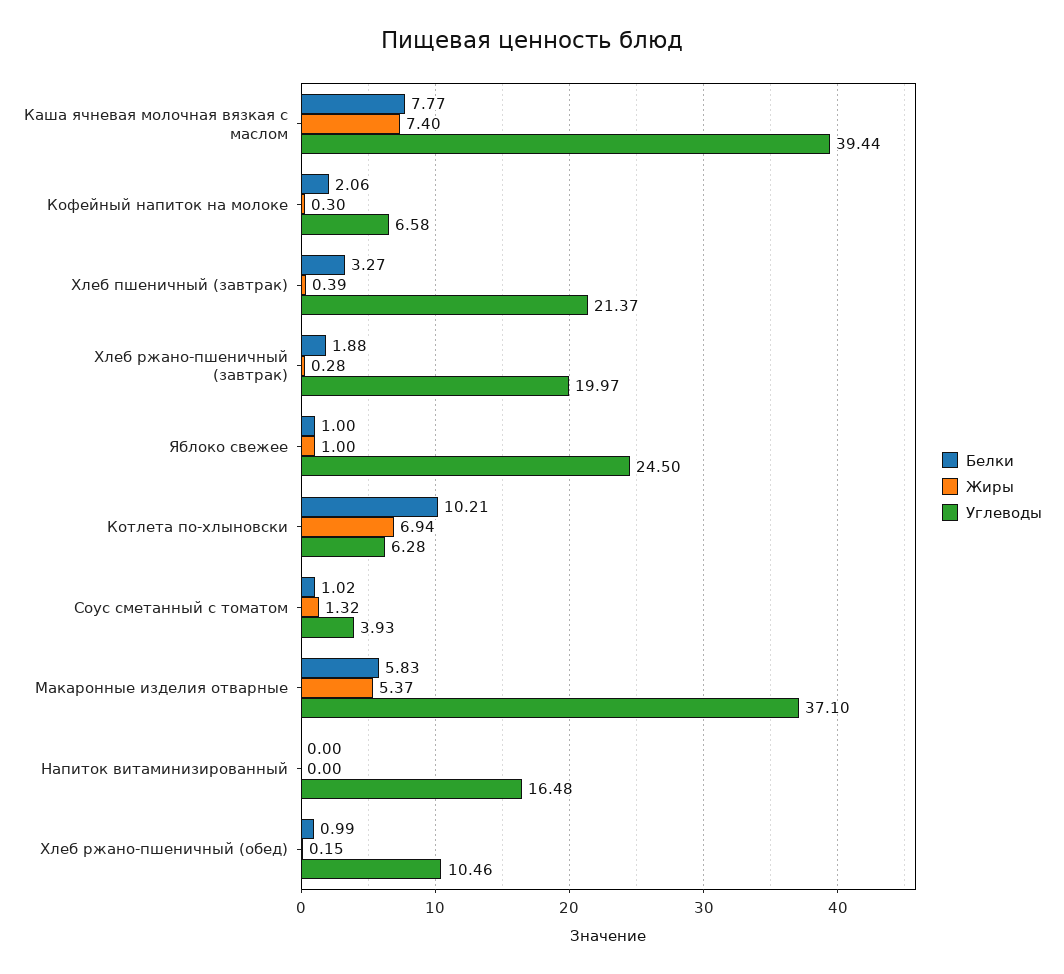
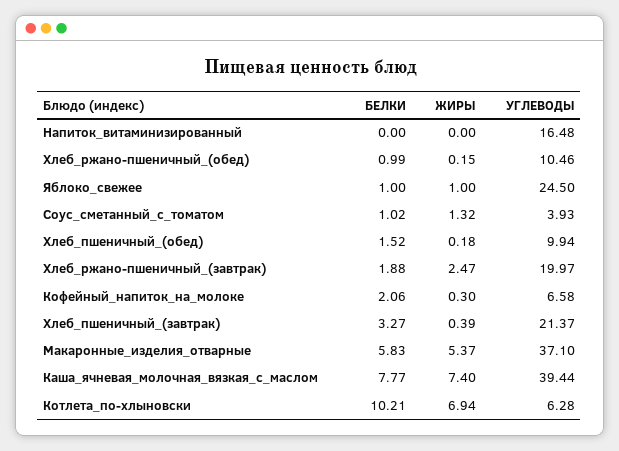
Жиры, Хлеб ржано-пшеничный (завтрак): 0.28 -> 2.47
Белки, Хлеб_пшеничный_(обед): none -> 1.52
Жиры, Хлеб_пшеничный_(обед): none -> 0.18
Углеводы, Хлеб_пшеничный_(обед): none -> 9.94

